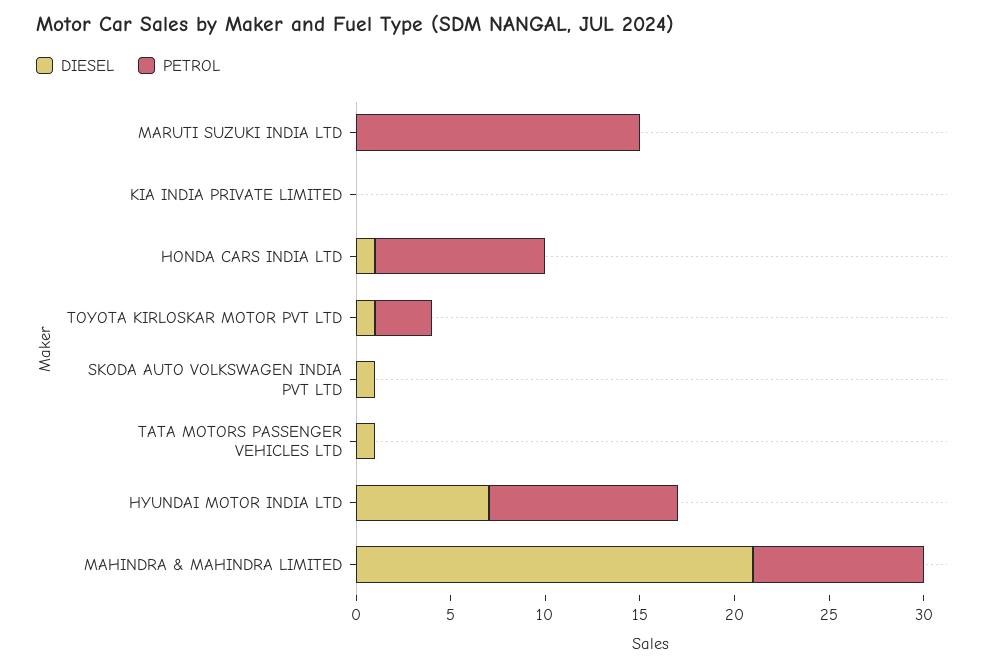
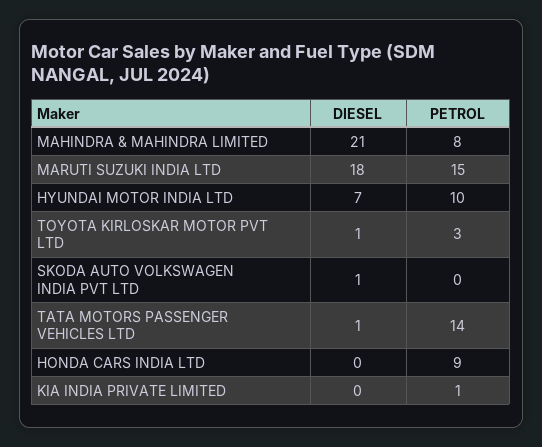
DIESEL, MARUTI SUZUKI INDIA LTD: 0 -> 18
PETROL, KIA INDIA PRIVATE LIMITED: 0 -> 1
DIESEL, HONDA CARS INDIA LTD: 1 -> 0
PETROL, TATA MOTORS PASSENGER VEHICLES LTD: 0 -> 14
PETROL, MAHINDRA & MAHINDRA LIMITED: 9 -> 8

